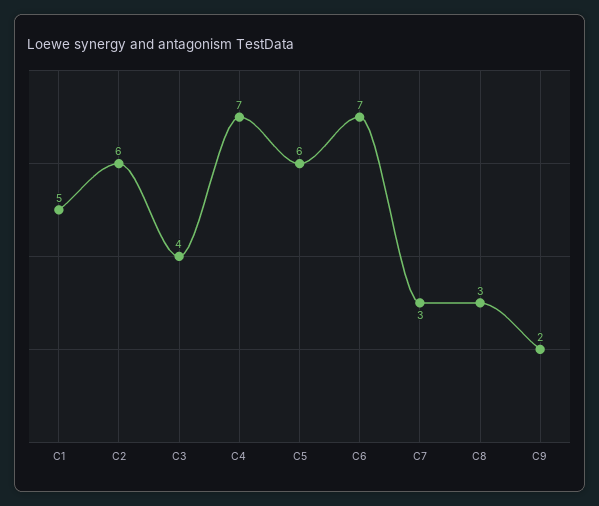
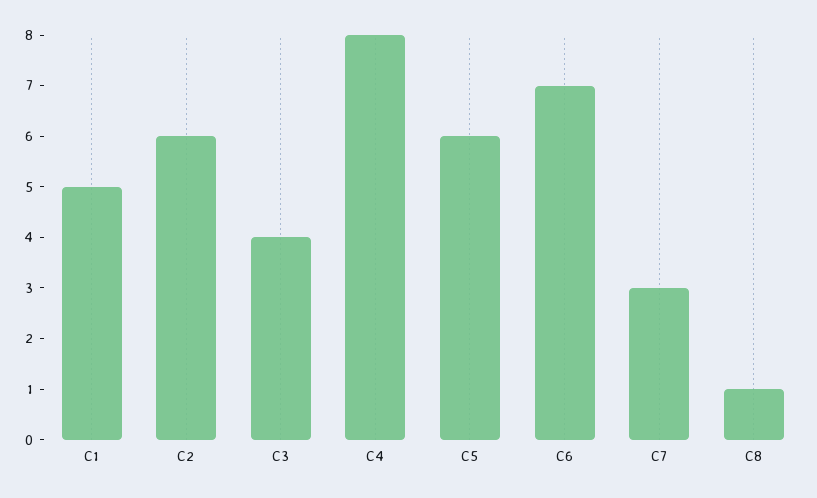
C4: 7 -> 8
C8: 3 -> 1
C9: 2 -> none

